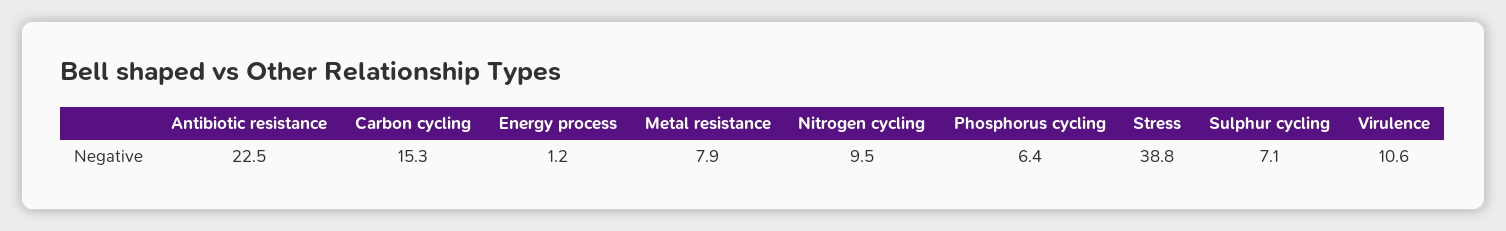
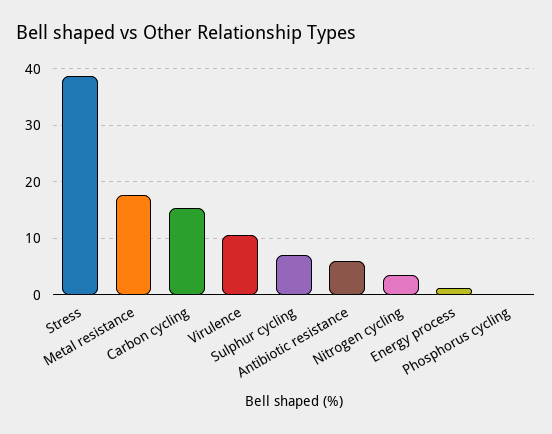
Antibiotic resistance: 22.5 -> 6
Metal resistance: 7.9 -> 18
Nitrogen cycling: 9.5 -> 4
Phosphorus cycling: 6.4 -> 0

